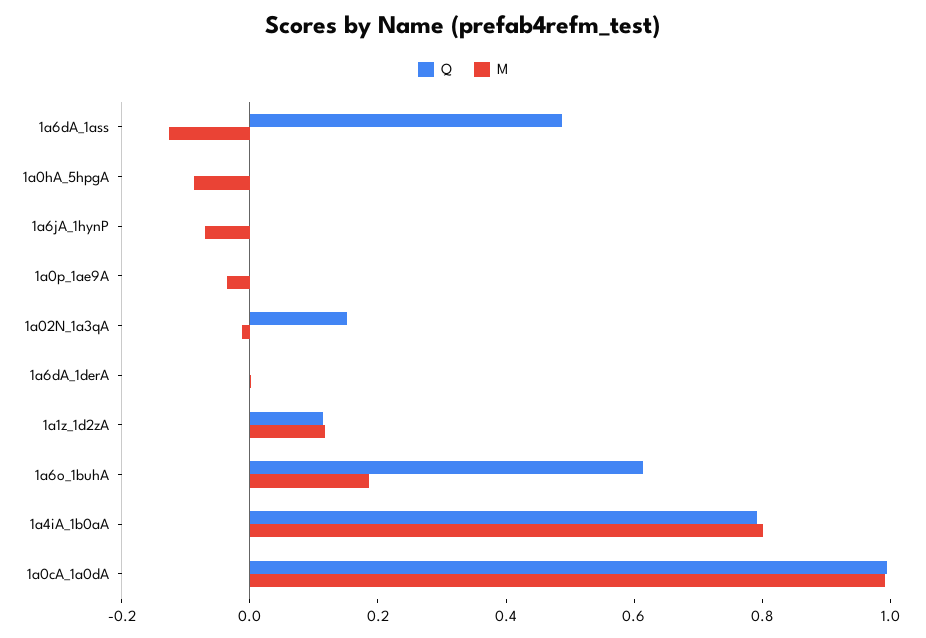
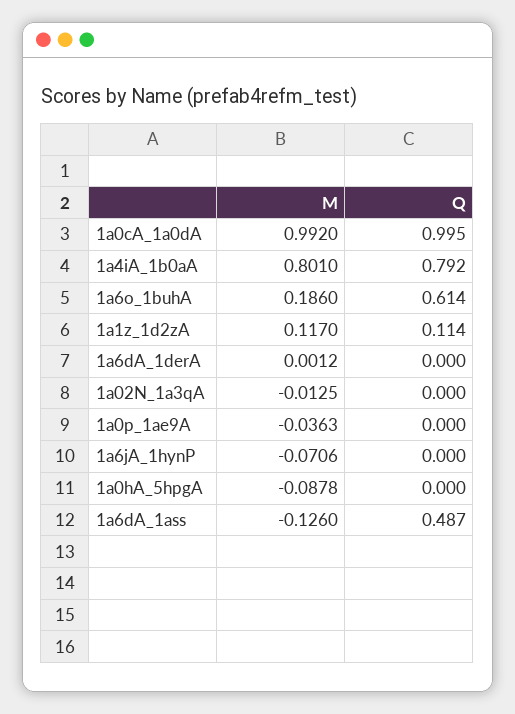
Q, 1a02N_1a3qA: 0.15 -> 0

